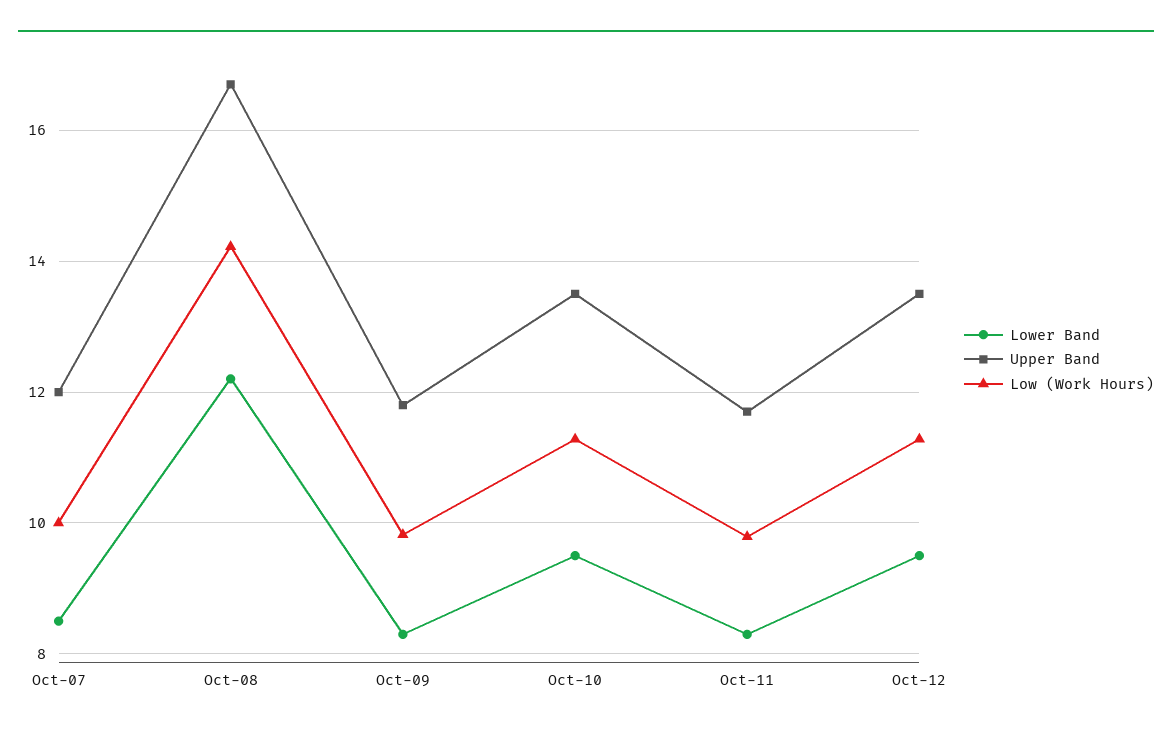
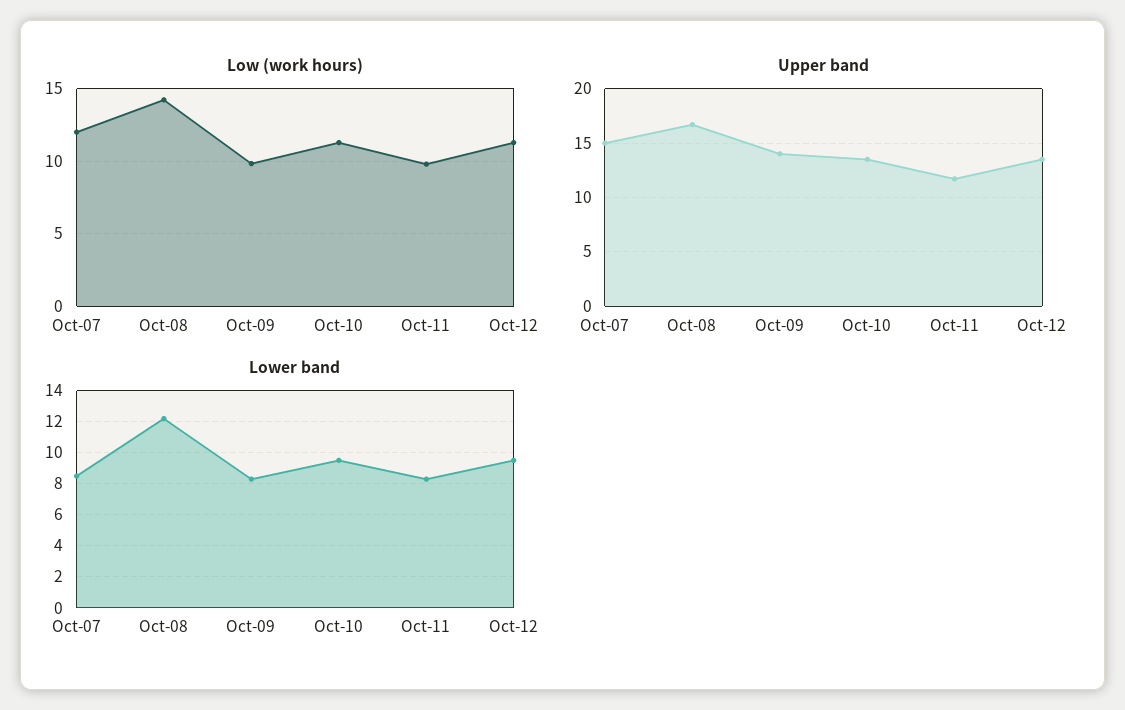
Upper Band, Oct-07: 12 -> 15
Low (Work Hours), Oct-07: 10 -> 12
Upper Band, Oct-09: 11.8 -> 14

